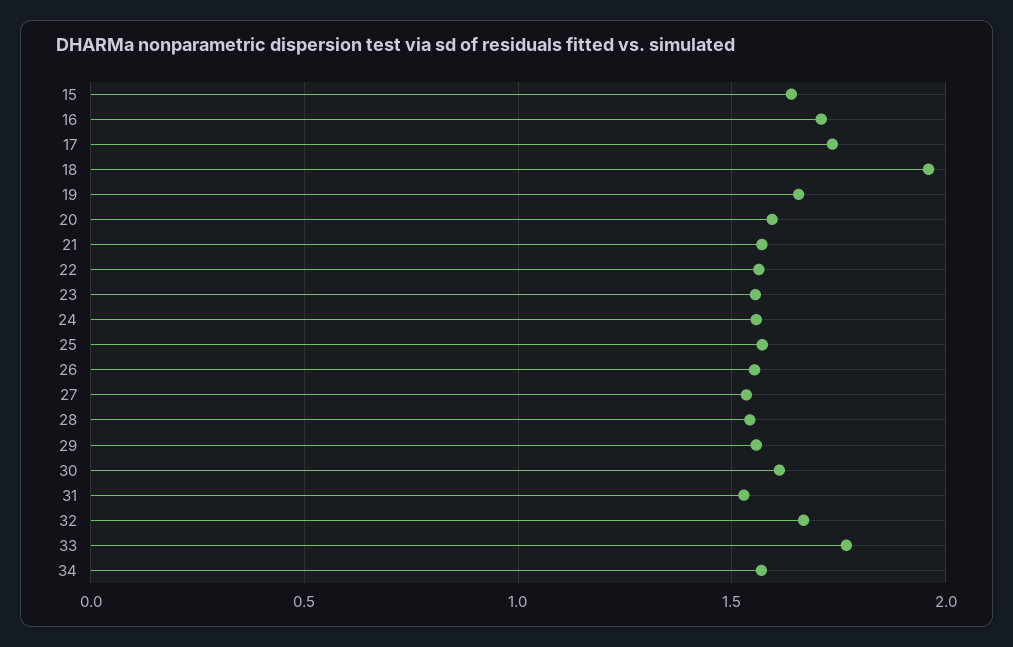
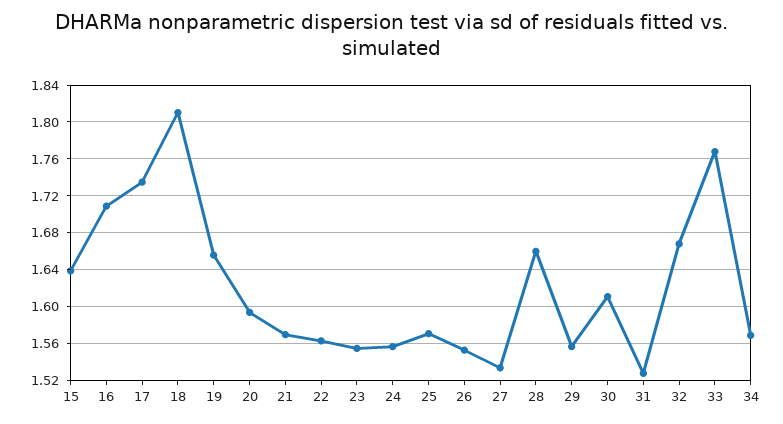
18: 1.95 -> 1.81
28: 1.55 -> 1.66

